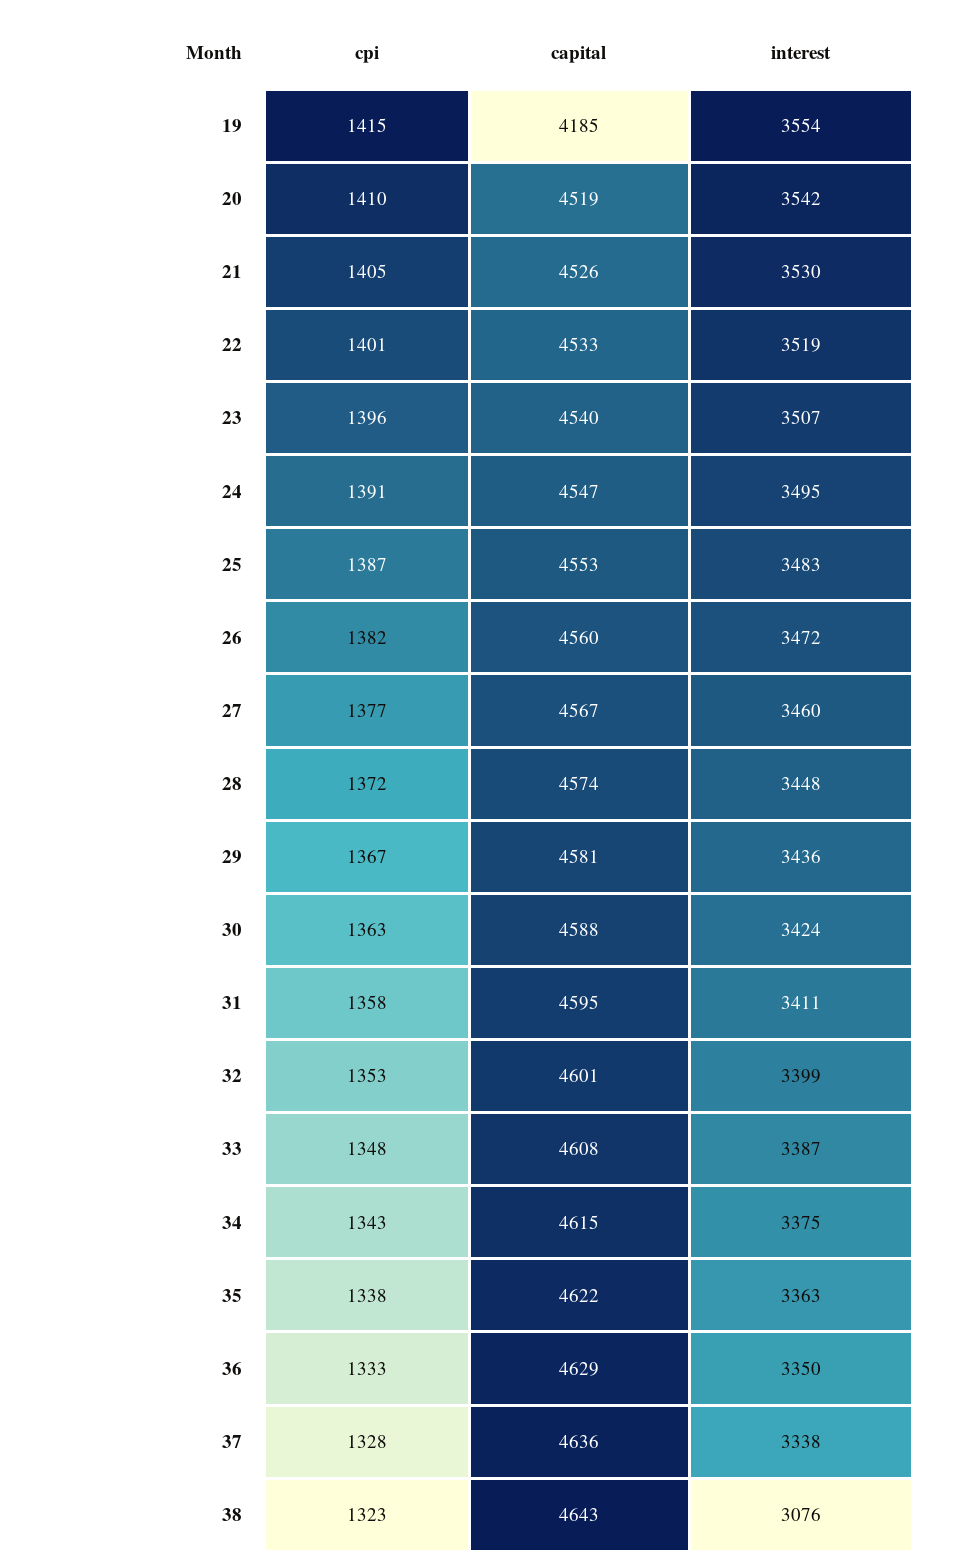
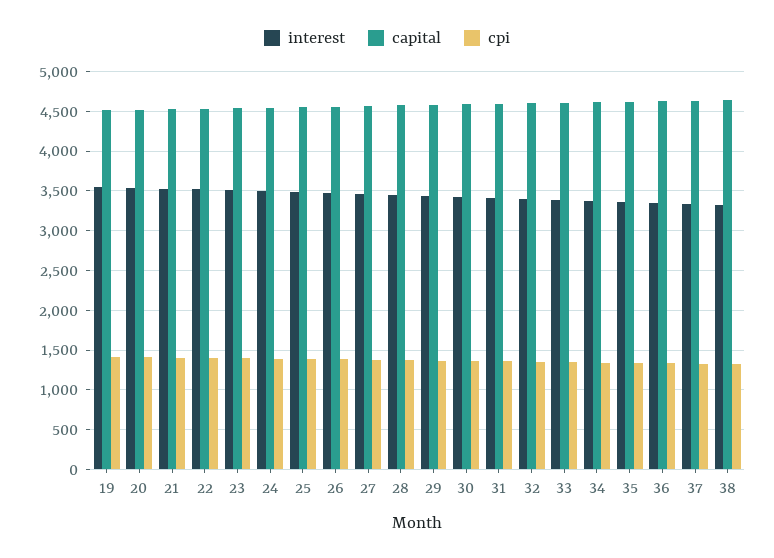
capital, 19: 4185 -> 4500
interest, 38: 3076 -> 3300

